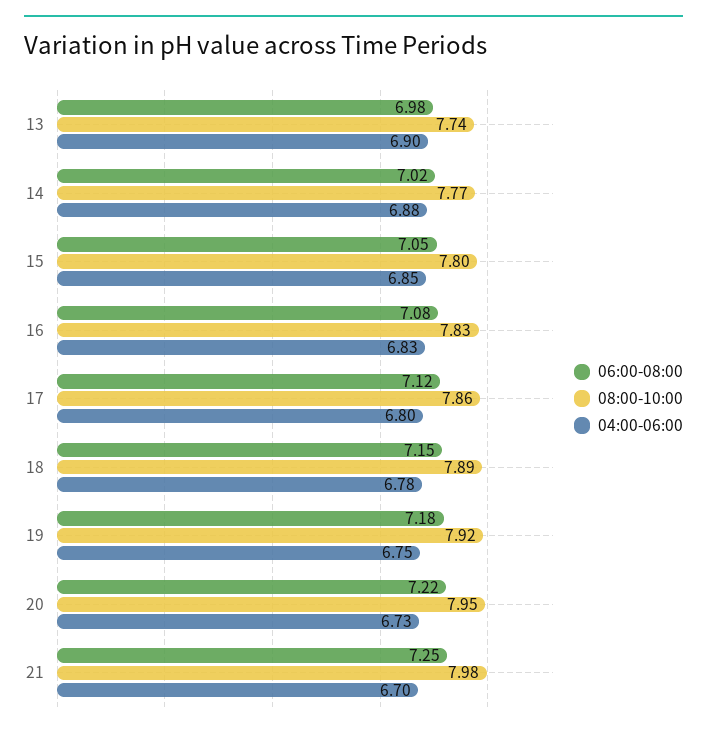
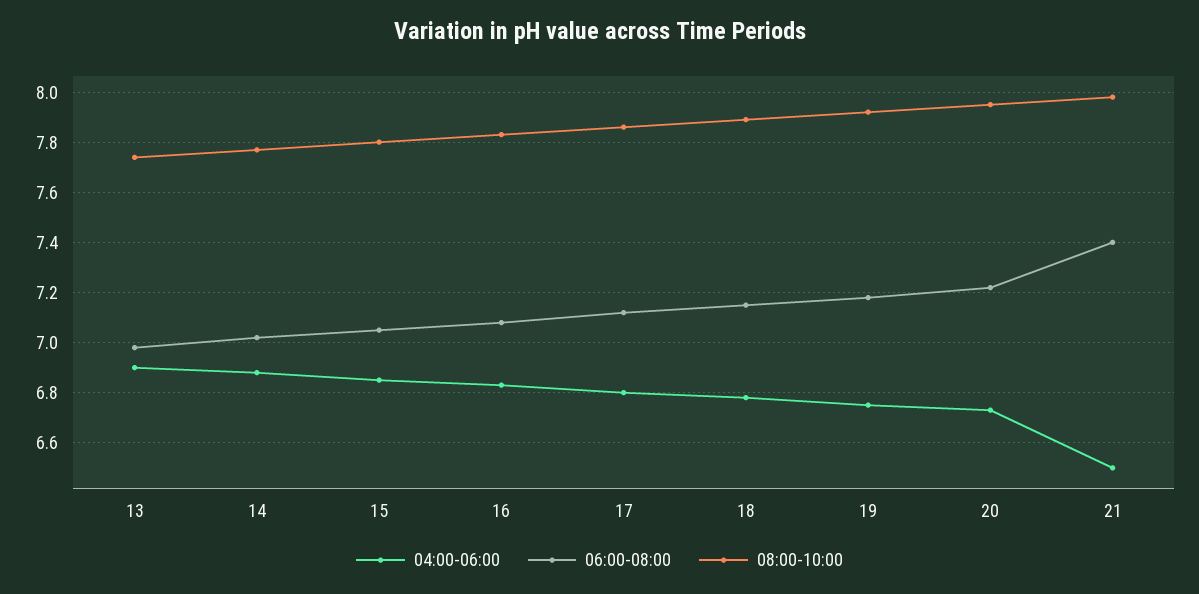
06:00-08:00, 21: 7.25 -> 7.4
04:00-06:00, 21: 6.7 -> 6.5

